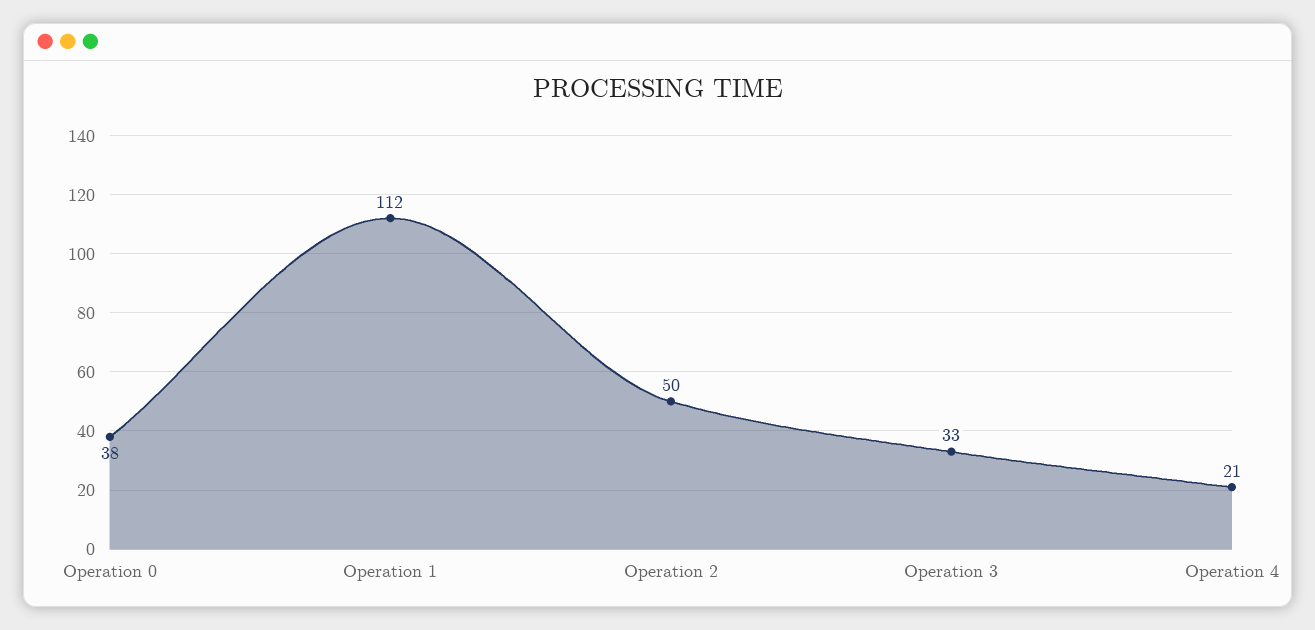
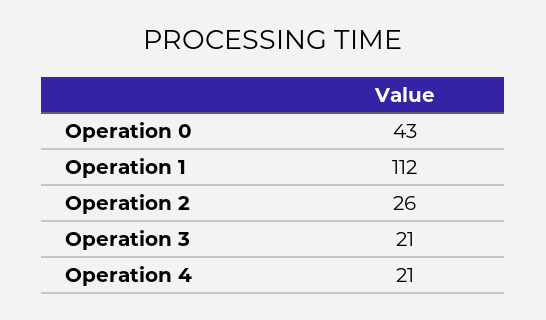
Operation 0: 38 -> 43
Operation 2: 50 -> 26
Operation 3: 33 -> 21

